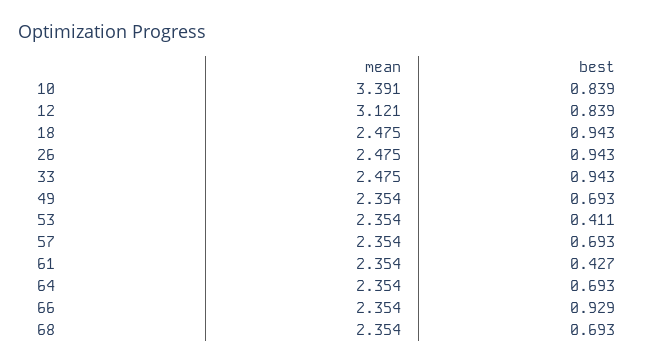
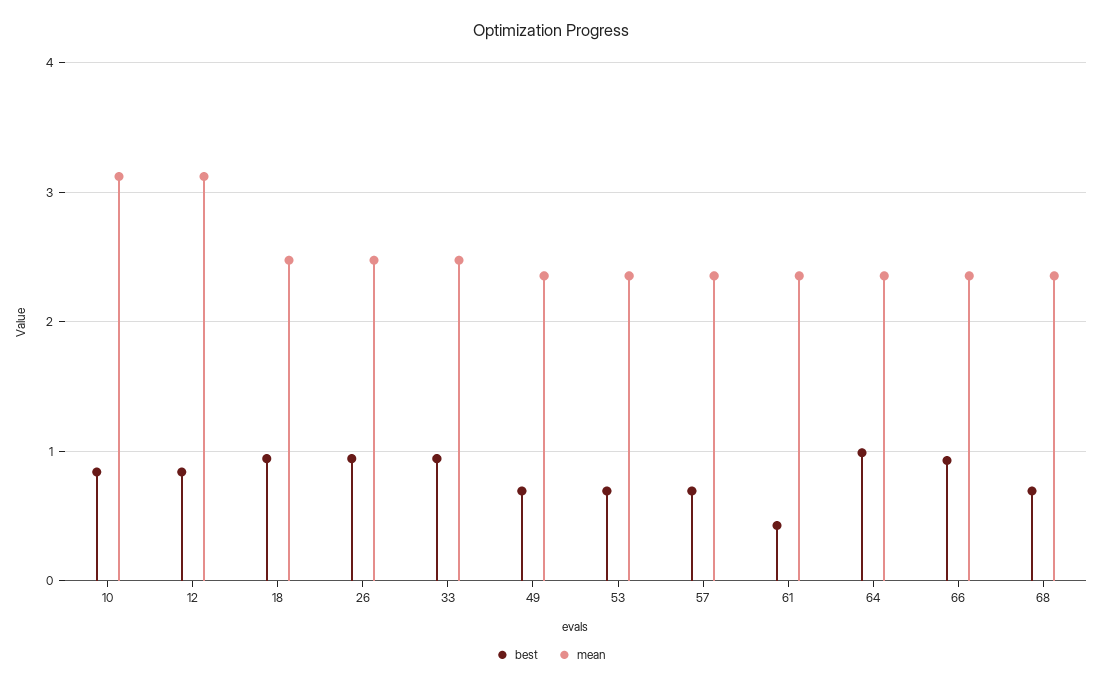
mean, 10: 3.391 -> 3.1
best, 53: 0.411 -> 0.7
best, 64: 0.693 -> 1

